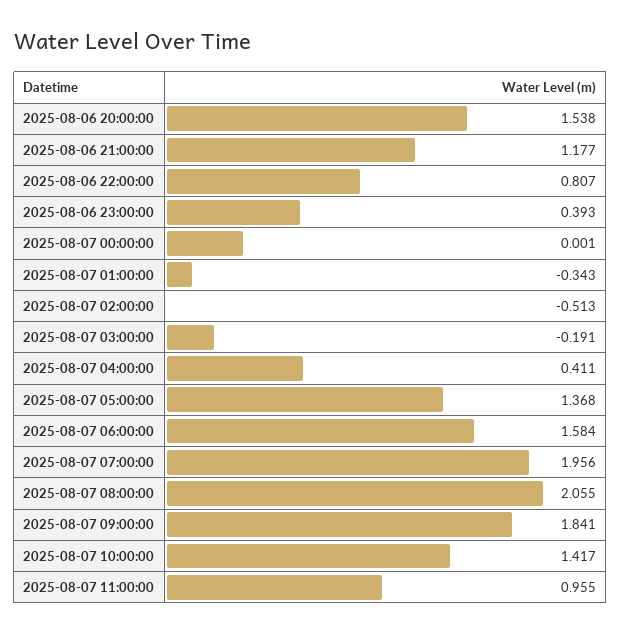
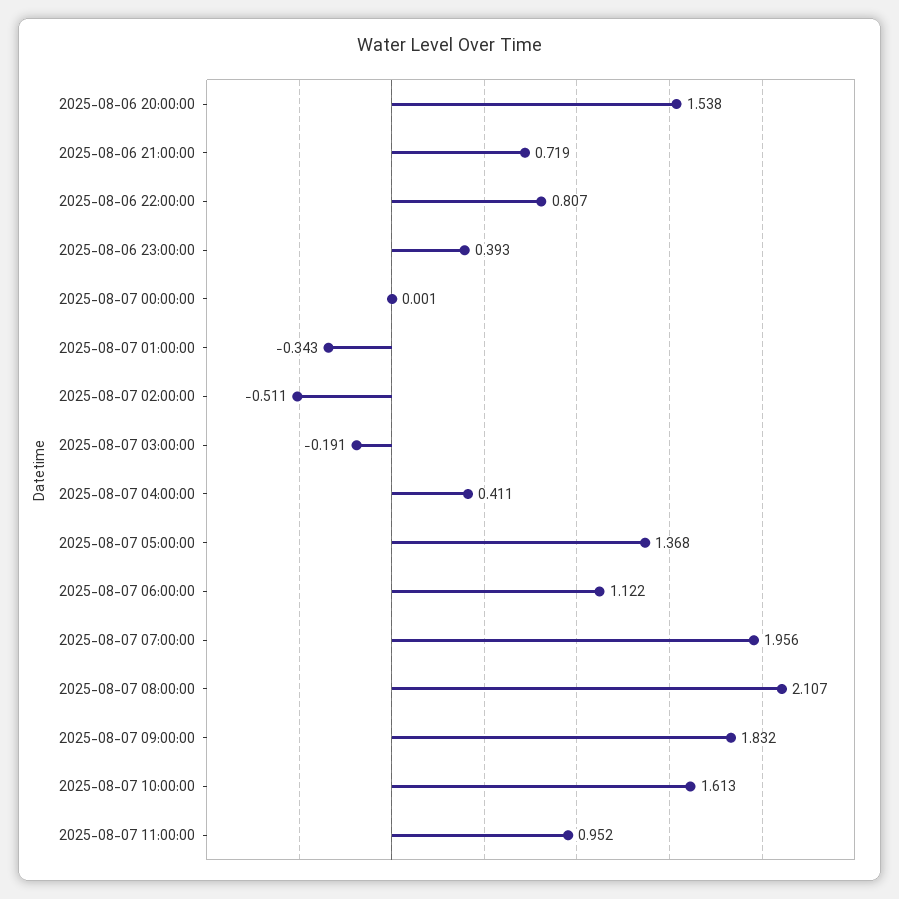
2025-08-06 21:00:00: 1.177 -> 0.719
2025-08-07 02:00:00: -0.513 -> -0.511
2025-08-07 06:00:00: 1.584 -> 1.122
2025-08-07 08:00:00: 2.055 -> 2.107
2025-08-07 09:00:00: 1.841 -> 1.832
2025-08-07 10:00:00: 1.417 -> 1.613
2025-08-07 11:00:00: 0.955 -> 0.952

